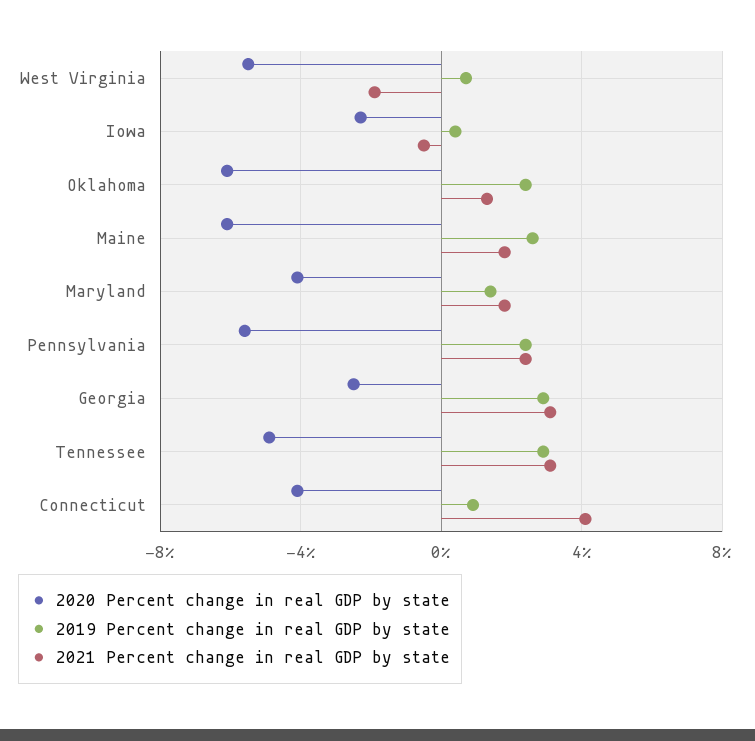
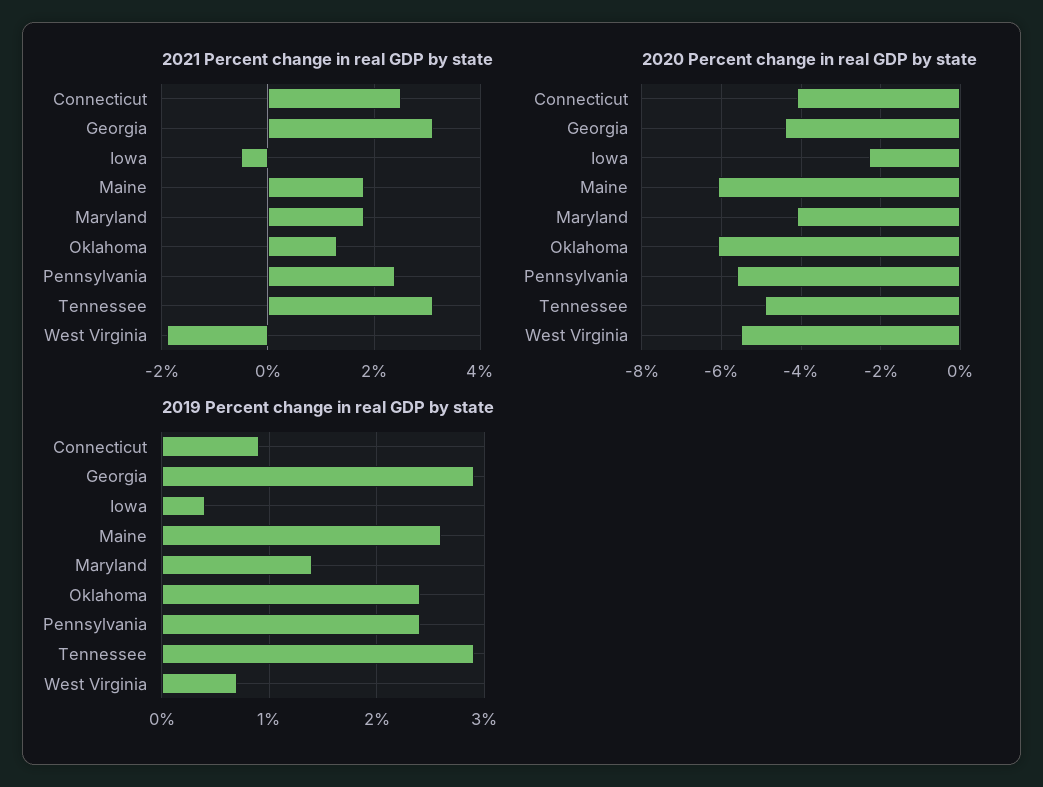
2020 Percent change in real GDP by state, Georgia: -2.5 -> -4.5
2021 Percent change in real GDP by state, Connecticut: 4 -> 2.5

